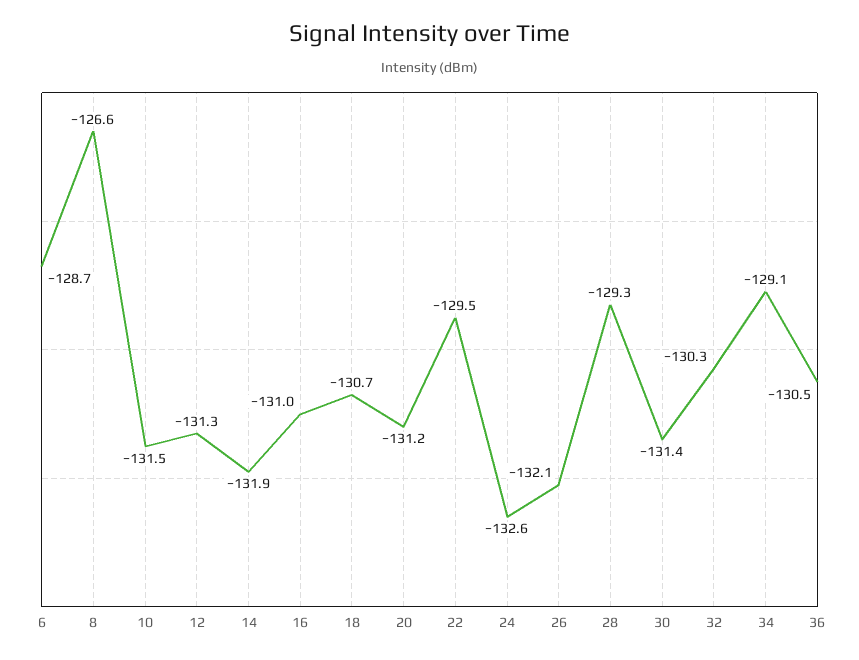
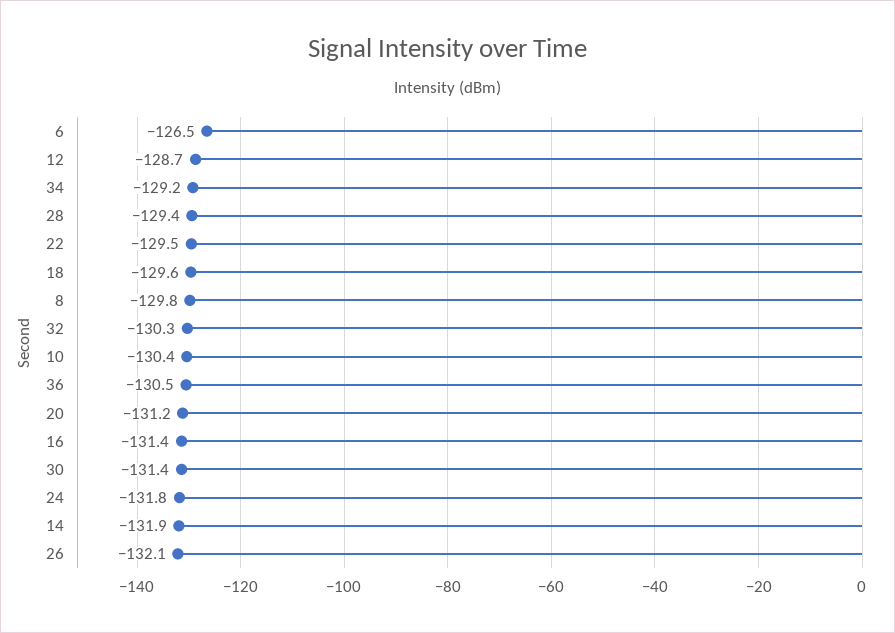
6: -128.7 -> -126.5
8: -126.6 -> -129.8
10: -131.5 -> -130.4
12: -131.3 -> -128.7
16: -131 -> -131.4
18: -130.7 -> -129.6
24: -132.6 -> -131.8
28: -129.3 -> -129.4
34: -129.1 -> -129.2

